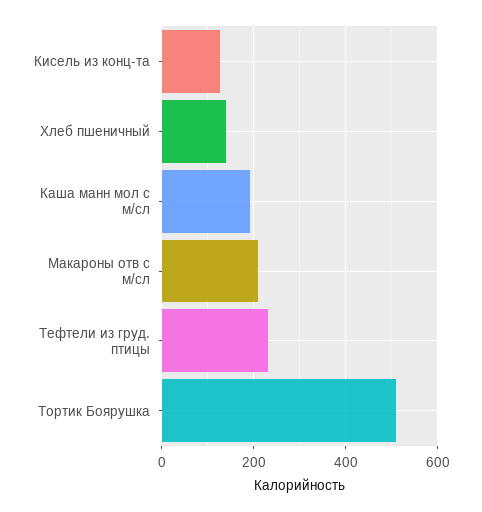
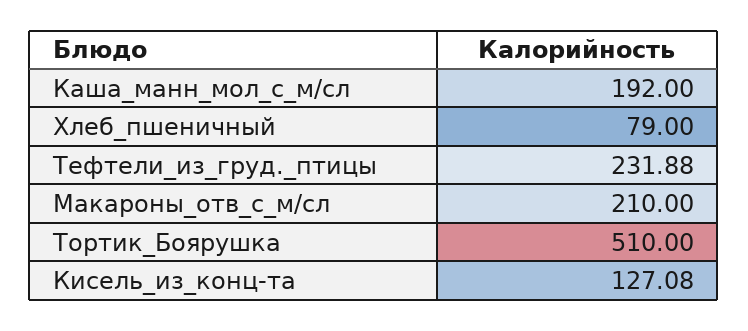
Хлеб пшеничный: 140 -> 79

